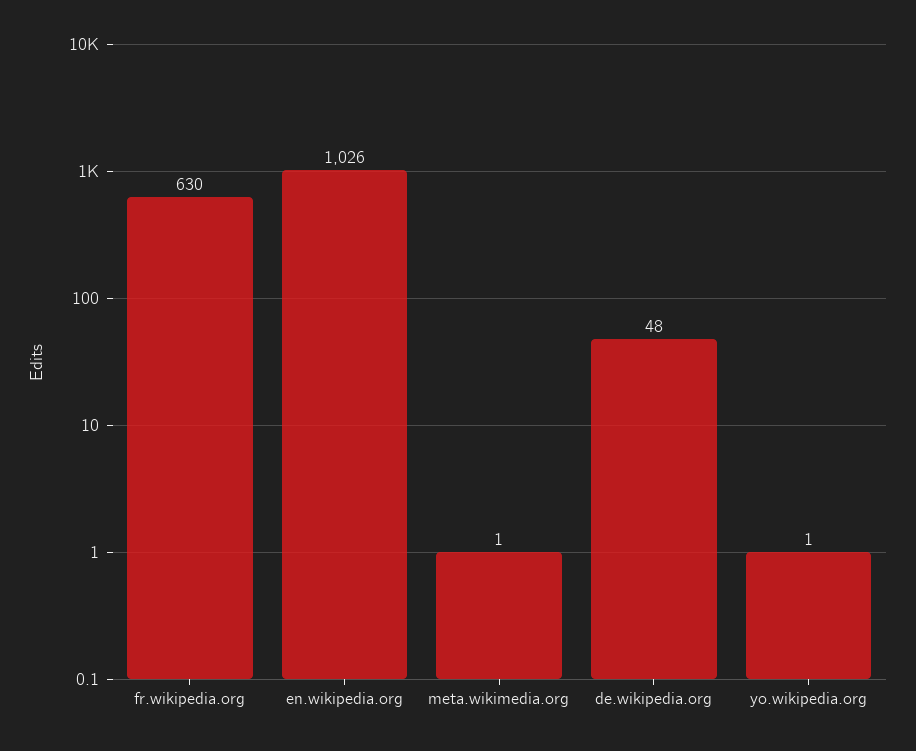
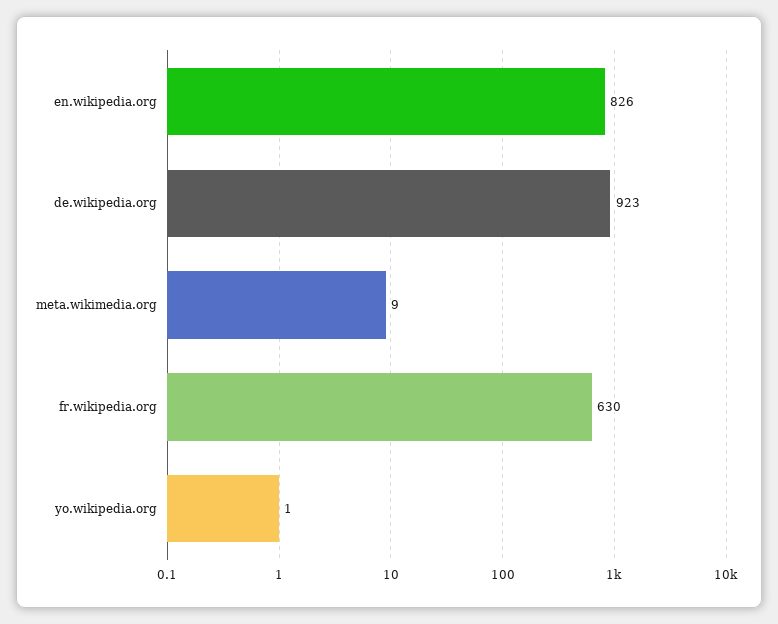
en.wikipedia.org: 1026 -> 826
meta.wikimedia.org: 1 -> 9
de.wikipedia.org: 48 -> 923

